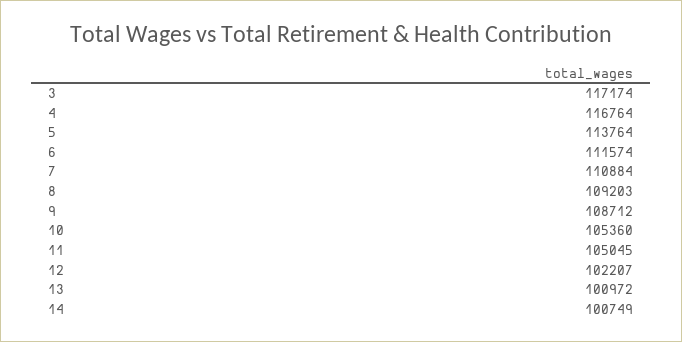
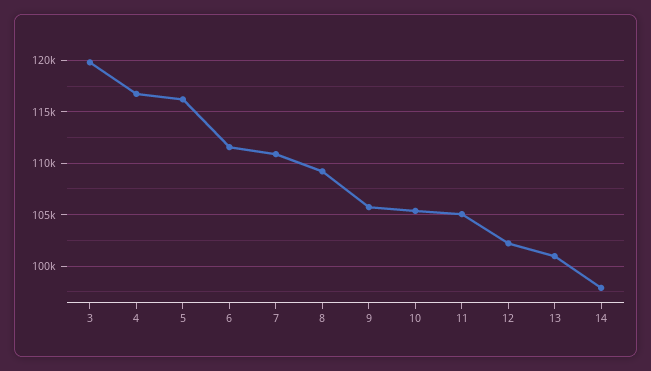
3: 117174 -> 120000
5: 113764 -> 116000
9: 108712 -> 106000
14: 100749 -> 98000

